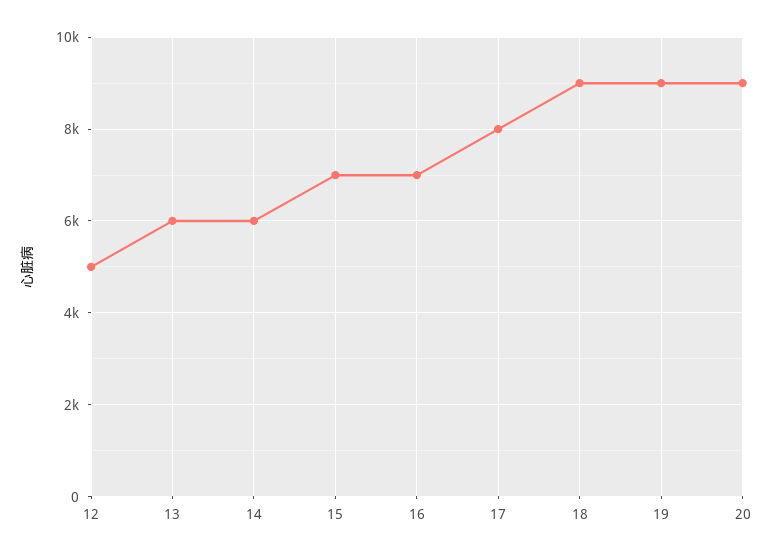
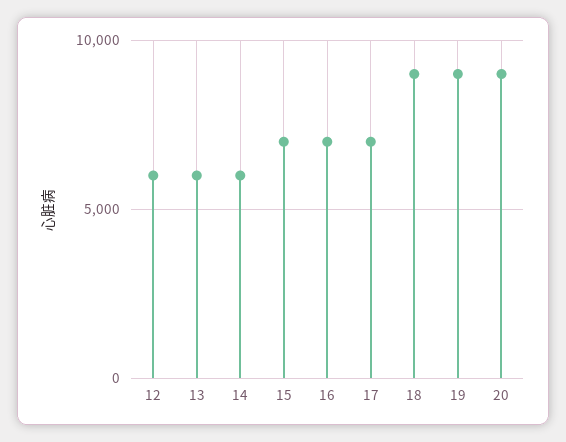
12: 5000 -> 6000
17: 8000 -> 7000

